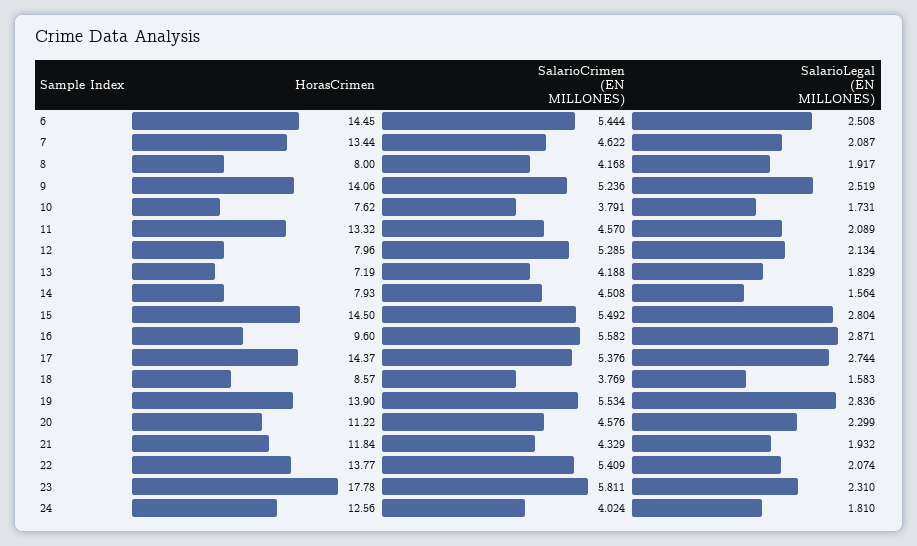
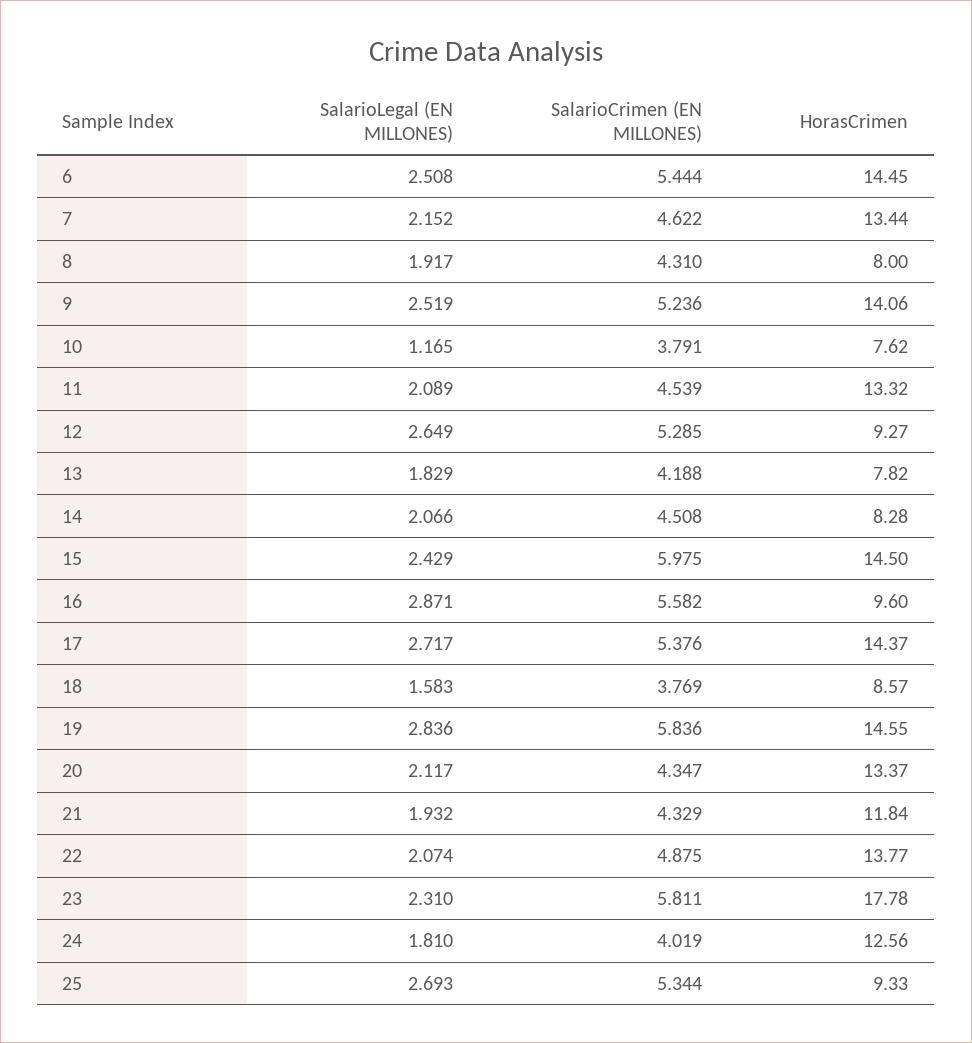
SalarioLegal (EN MILLONES), 7: 2.087 -> 2.152
SalarioCrimen (EN MILLONES), 8: 4.168 -> 4.31
SalarioLegal (EN MILLONES), 10: 1.731 -> 1.165
SalarioCrimen (EN MILLONES), 11: 4.57 -> 4.539
HorasCrimen, 12: 7.96 -> 9.27
SalarioLegal (EN MILLONES), 12: 2.134 -> 2.649
HorasCrimen, 13: 7.19 -> 7.82
HorasCrimen, 14: 7.93 -> 8.28
SalarioLegal (EN MILLONES), 14: 1.564 -> 2.066
SalarioCrimen (EN MILLONES), 15: 5.492 -> 5.975
SalarioLegal (EN MILLONES), 15: 2.804 -> 2.429
SalarioLegal (EN MILLONES), 17: 2.744 -> 2.717
HorasCrimen, 19: 13.9 -> 14.55
SalarioCrimen (EN MILLONES), 19: 5.534 -> 5.836
HorasCrimen, 20: 11.22 -> 13.37
SalarioCrimen (EN MILLONES), 20: 4.576 -> 4.347
SalarioLegal (EN MILLONES), 20: 2.299 -> 2.117
SalarioCrimen (EN MILLONES), 22: 5.409 -> 4.875
SalarioCrimen (EN MILLONES), 24: 4.024 -> 4.019
SalarioLegal (EN MILLONES), 25: none -> 2.693
SalarioCrimen (EN MILLONES), 25: none -> 5.344
HorasCrimen, 25: none -> 9.33

